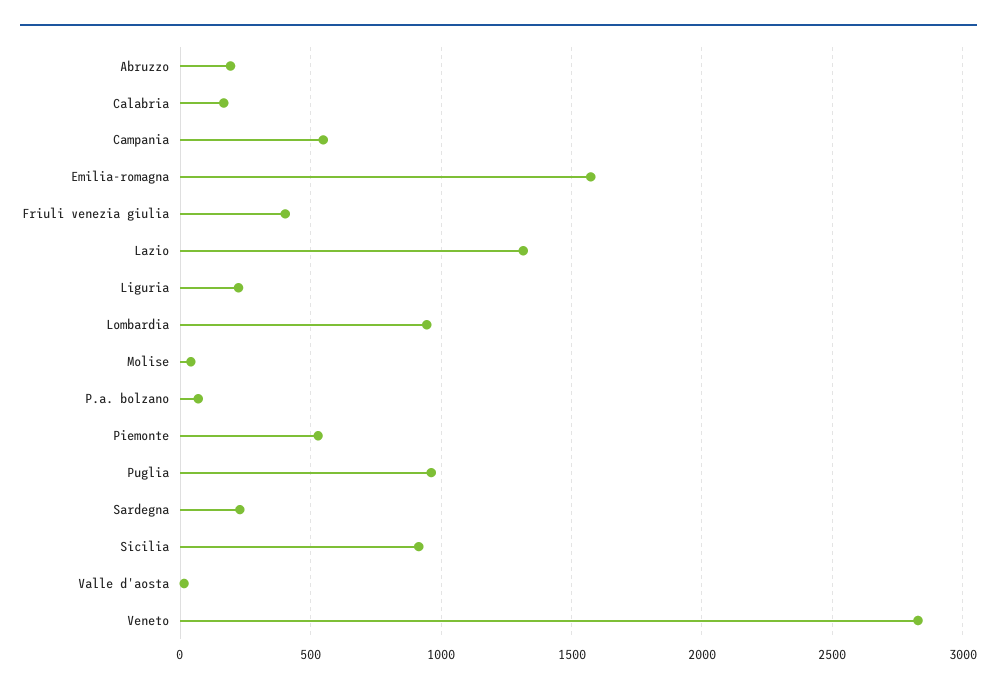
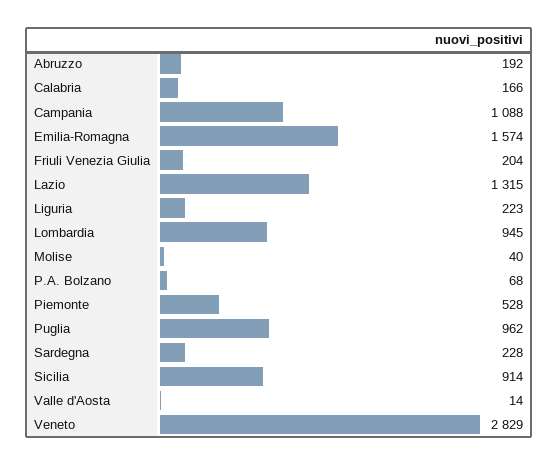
Campania: 550 -> 1088
Friuli venezia giulia: 400 -> 204

